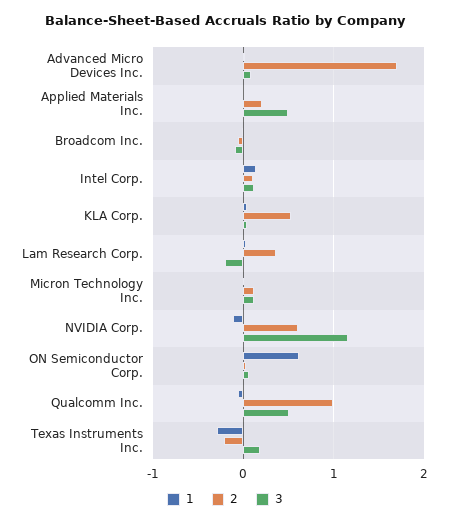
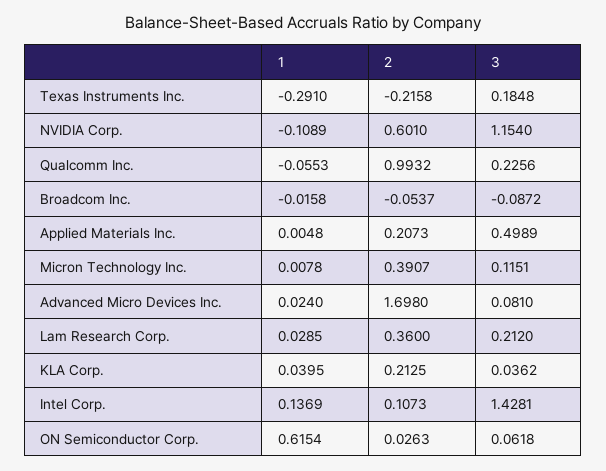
3, Intel Corp.: 0.1 -> 1.4281
2, KLA Corp.: 0.5 -> 0.2125
3, Lam Research Corp.: -0.2 -> 0.212
2, Micron Technology Inc.: 0.1 -> 0.3907
3, Qualcomm Inc.: 0.5 -> 0.2256

